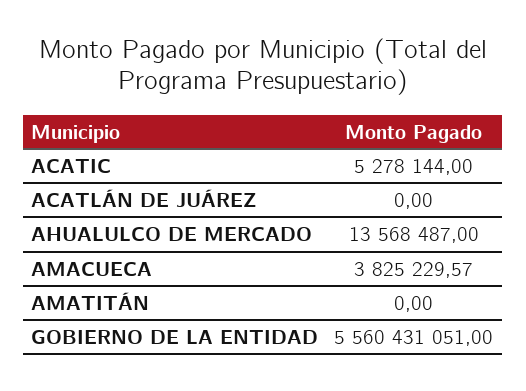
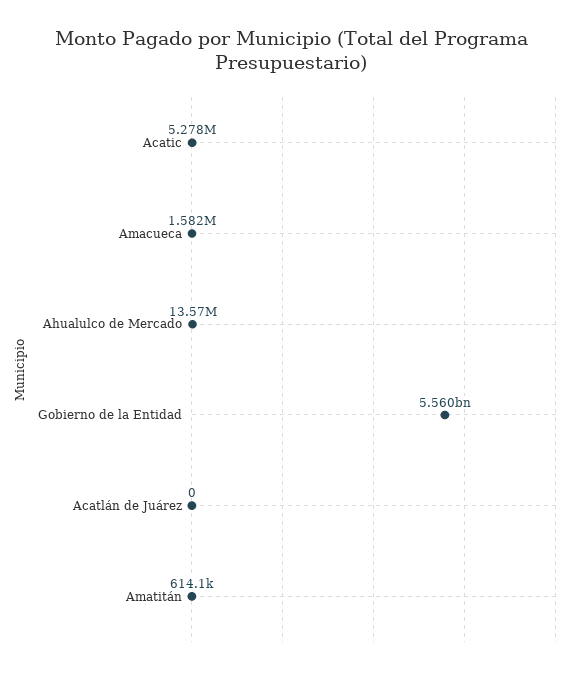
AMACUECA: 3825229.57 -> 1582000
AMATITÁN: 0 -> 614100

